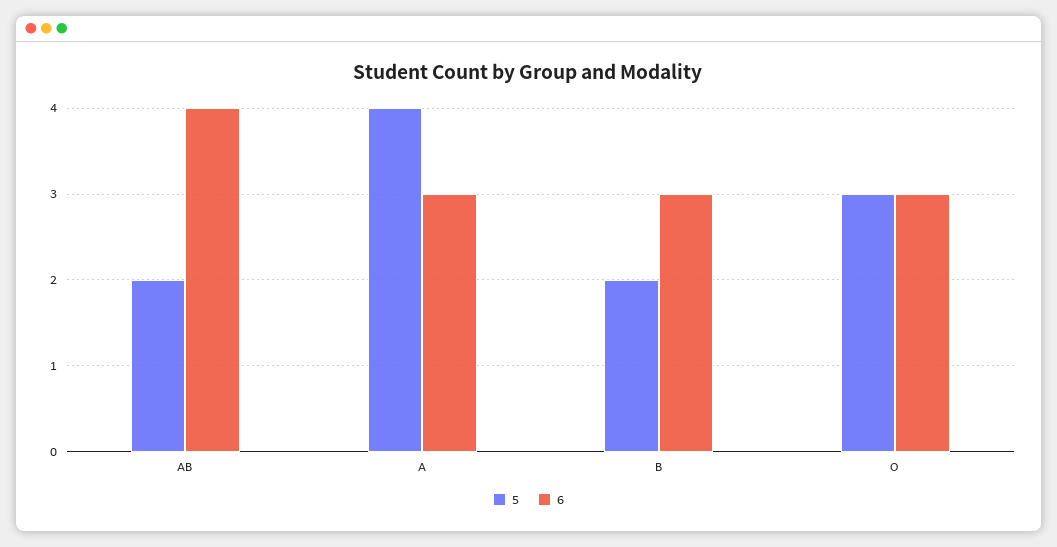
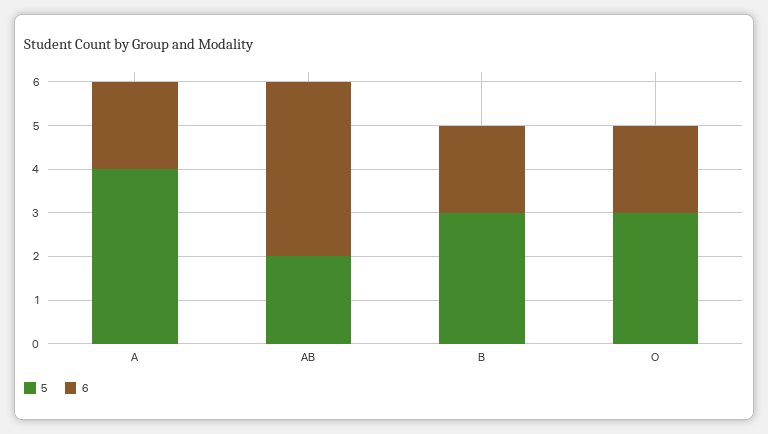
6, A: 3 -> 2
5, B: 2 -> 3
6, B: 3 -> 2
6, O: 3 -> 2

